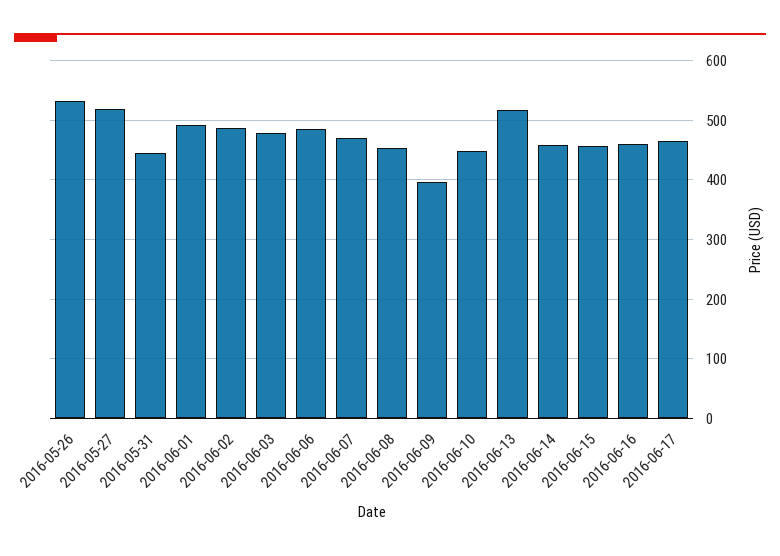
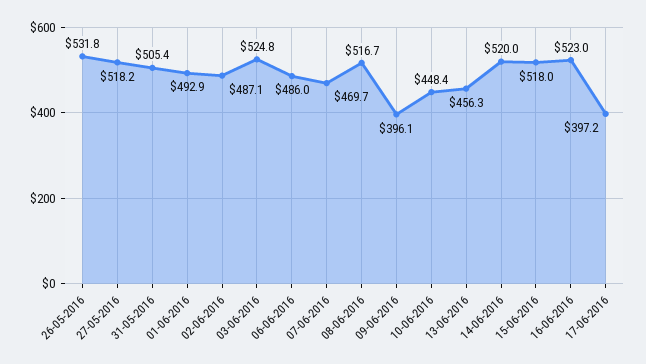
2016-05-31: 440 -> 505.4
2016-06-03: 480 -> 524.8
2016-06-08: 460 -> 516.7
2016-06-13: 520 -> 456.3
2016-06-14: 460 -> 520
2016-06-15: 460 -> 518
2016-06-16: 460 -> 523
2016-06-17: 460 -> 397.2

